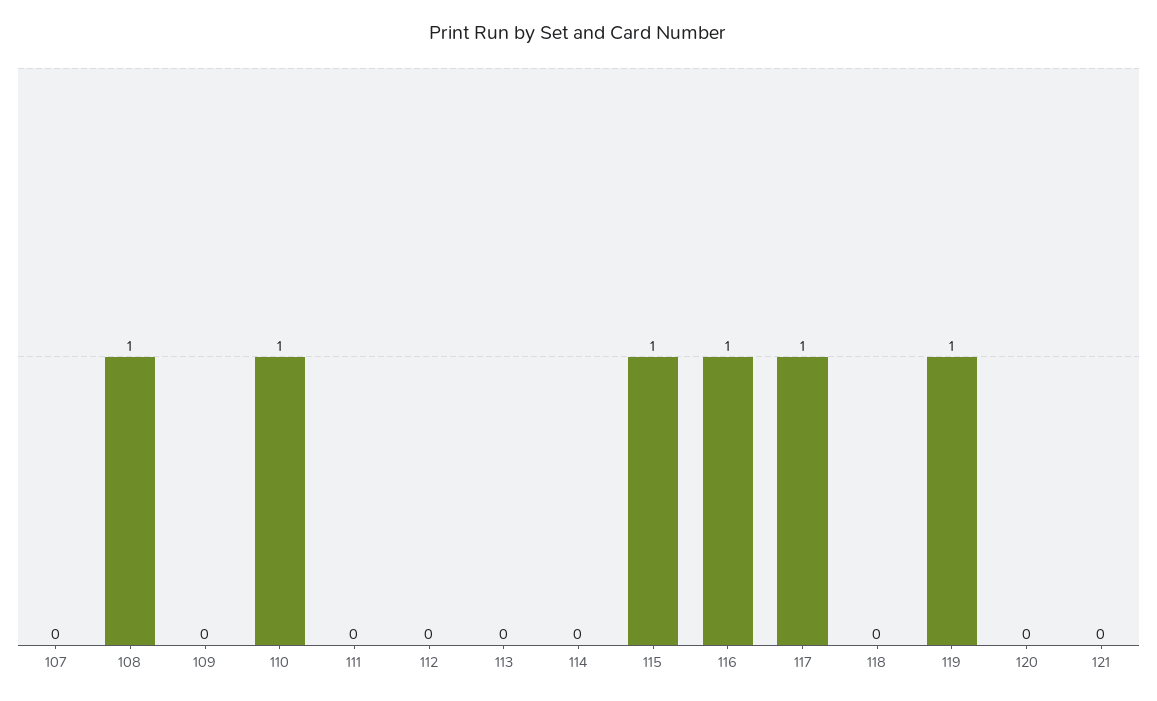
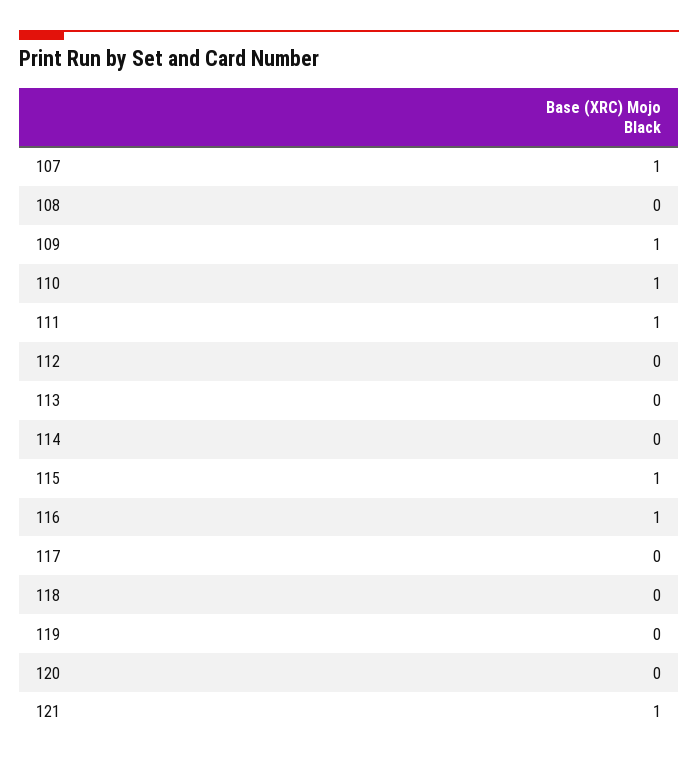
107: 0 -> 1
108: 1 -> 0
109: 0 -> 1
111: 0 -> 1
117: 1 -> 0
119: 1 -> 0
121: 0 -> 1

